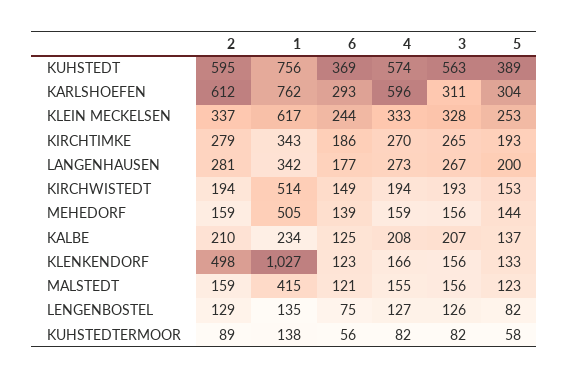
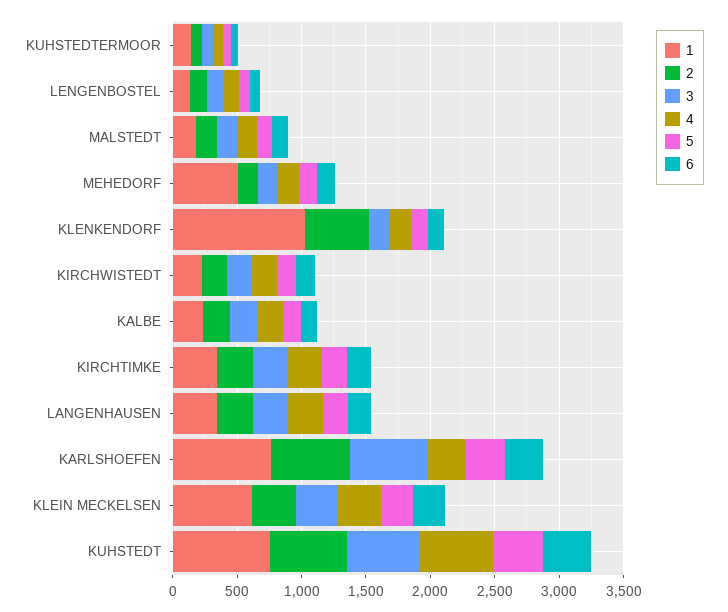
4, KARLSHOEFEN: 596 -> 300
3, KARLSHOEFEN: 311 -> 600
1, KIRCHWISTEDT: 514 -> 200
1, MALSTEDT: 415 -> 200

